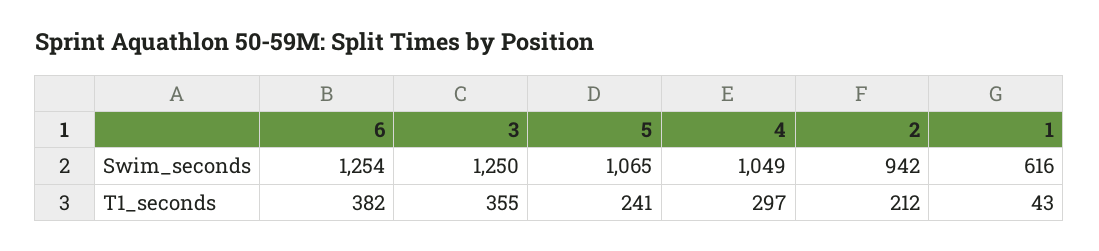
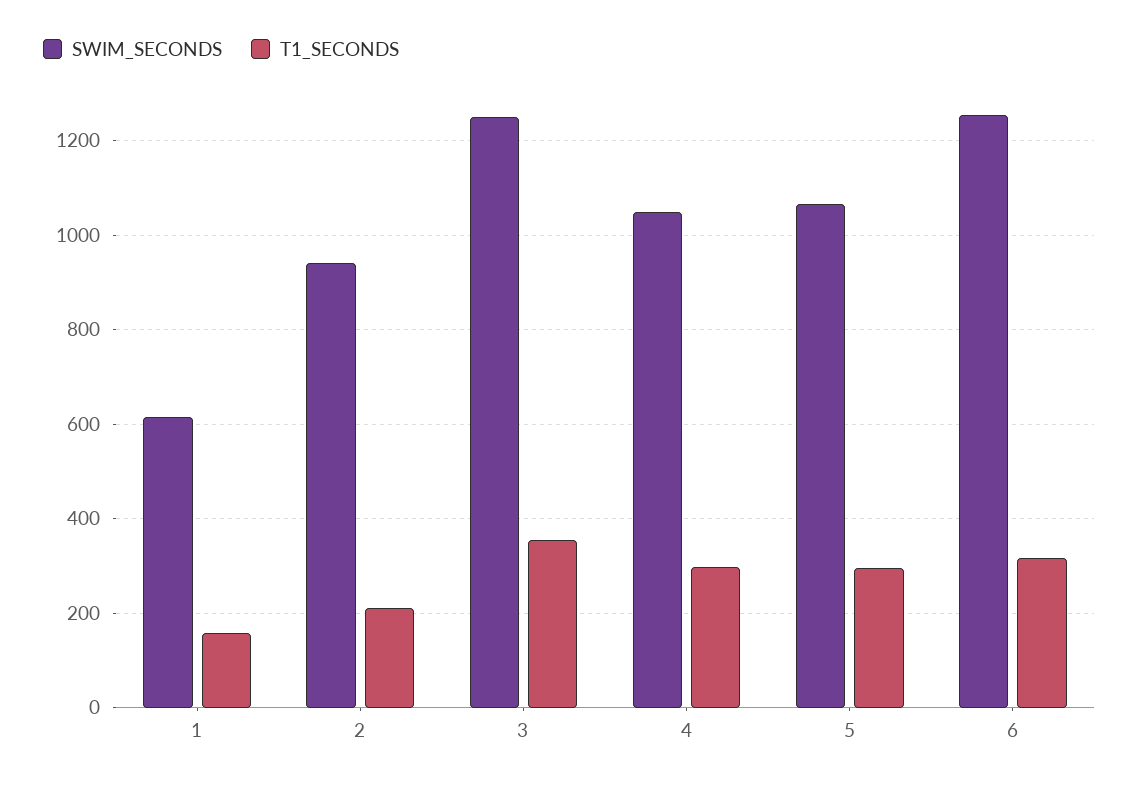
T1_seconds, 6: 382 -> 320
T1_seconds, 5: 241 -> 300
T1_seconds, 1: 43 -> 160

